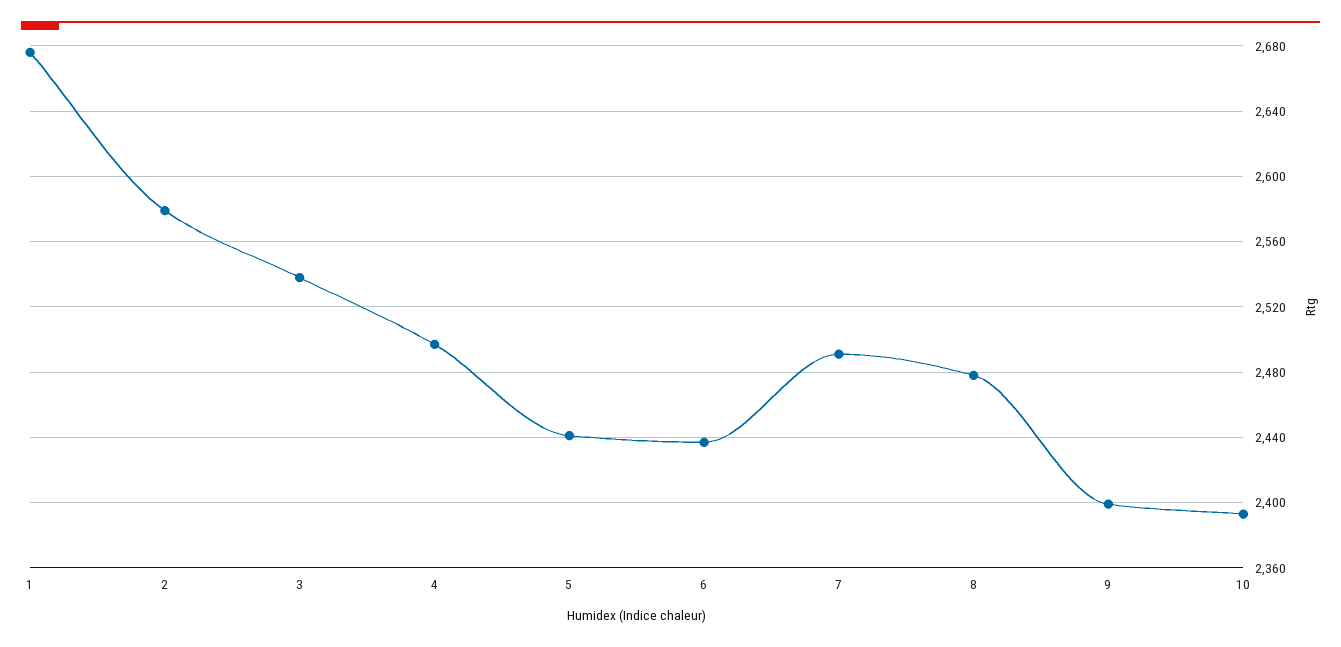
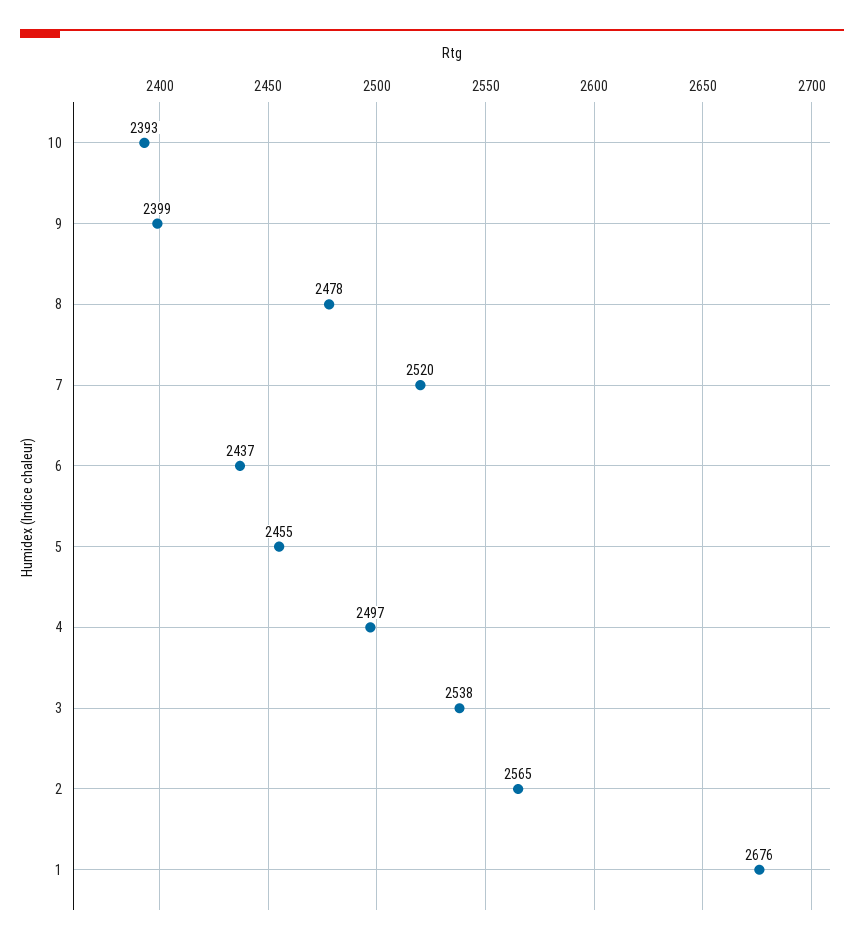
2: 2580 -> 2565
5: 2440 -> 2455
7: 2490 -> 2520

